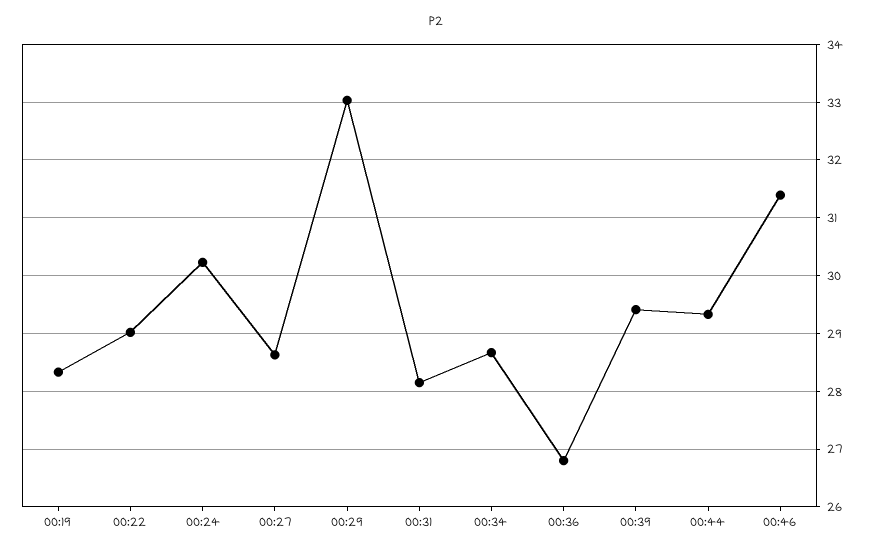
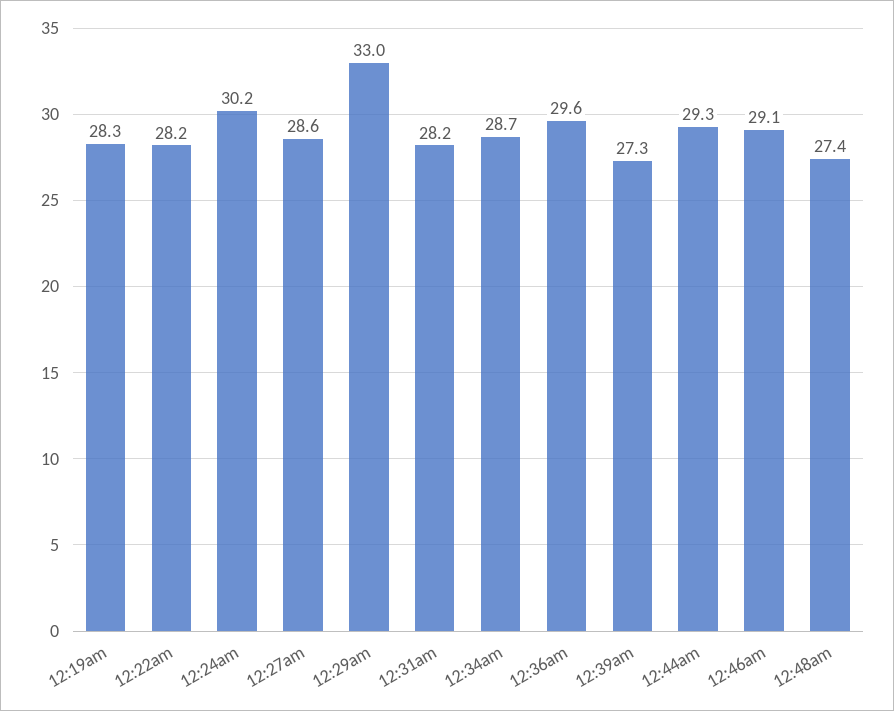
00:22: 29 -> 28.2
00:36: 26.8 -> 29.6
00:39: 29.4 -> 27.3
00:46: 31.4 -> 29.1
12:48am: none -> 27.4

